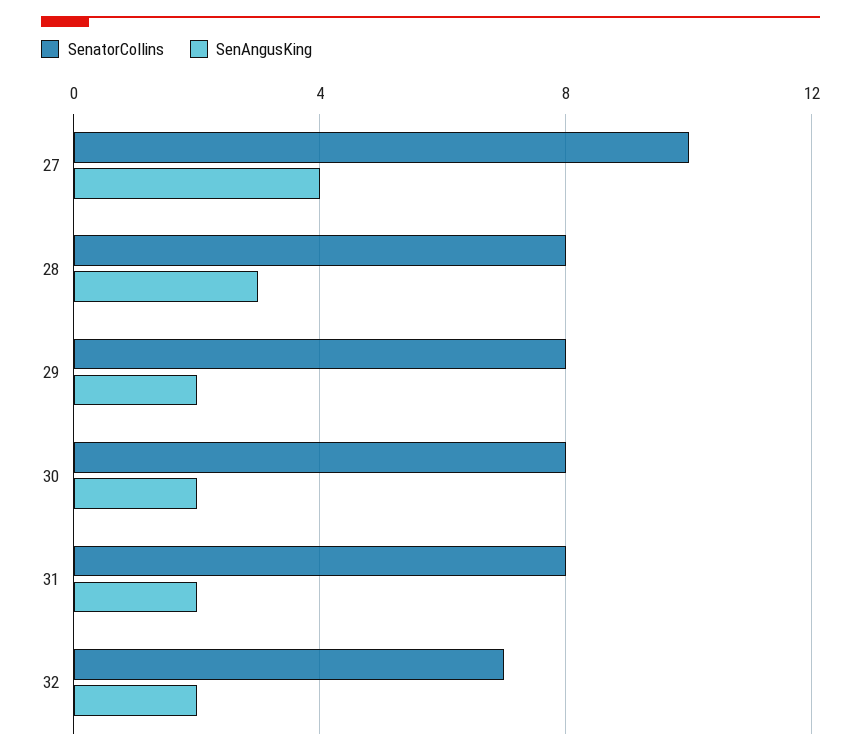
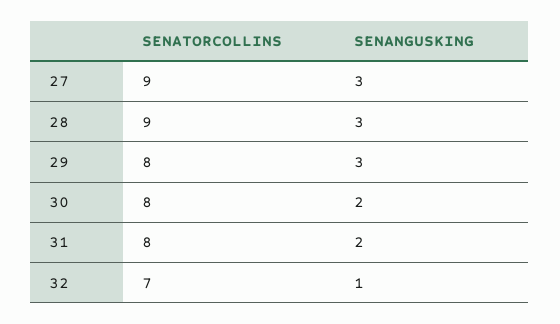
SenatorCollins, 27: 10 -> 9
SenAngusKing, 27: 4 -> 3
SenatorCollins, 28: 8 -> 9
SenAngusKing, 29: 2 -> 3
SenAngusKing, 32: 2 -> 1

